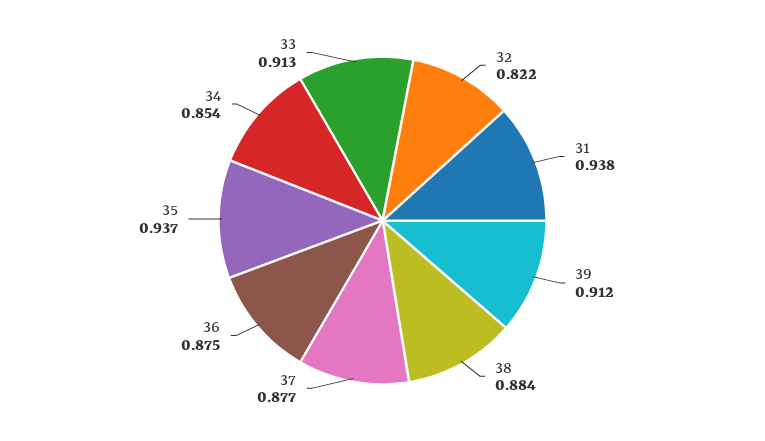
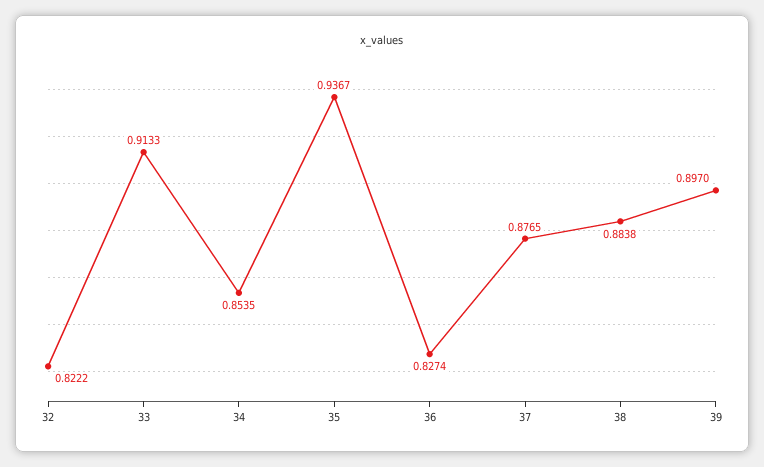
31: 0.938 -> none
39: 0.912 -> 0.897
36: 0.875 -> 0.8274

